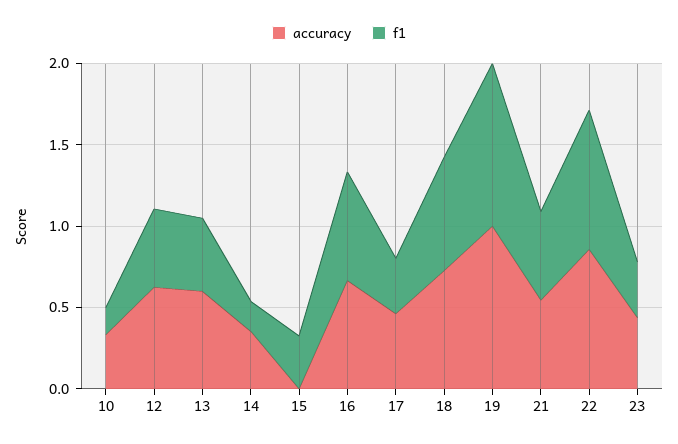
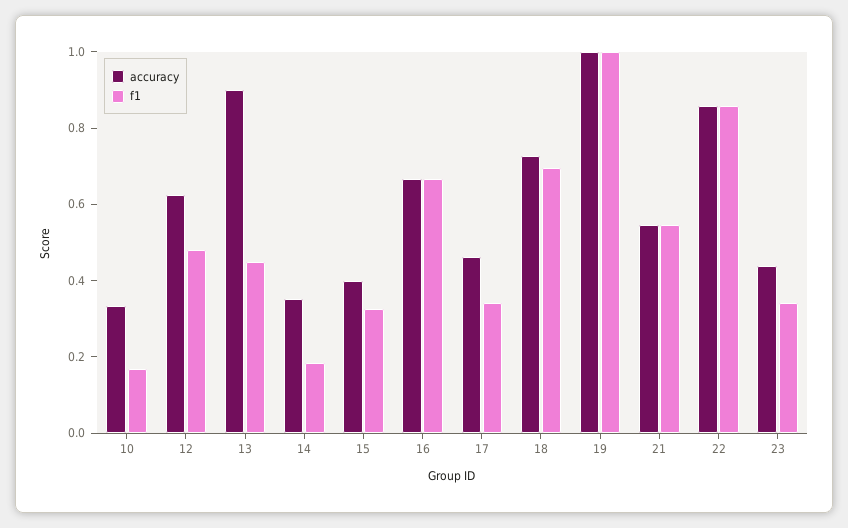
accuracy, 13: 0.6 -> 0.9
accuracy, 15: 0 -> 0.4

